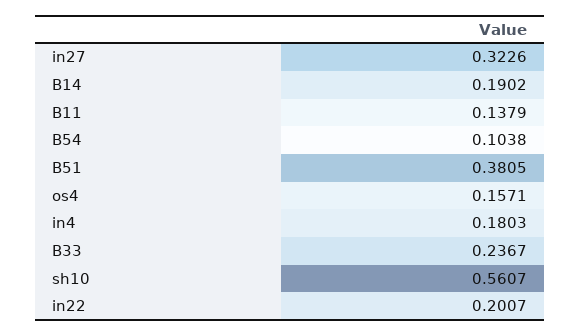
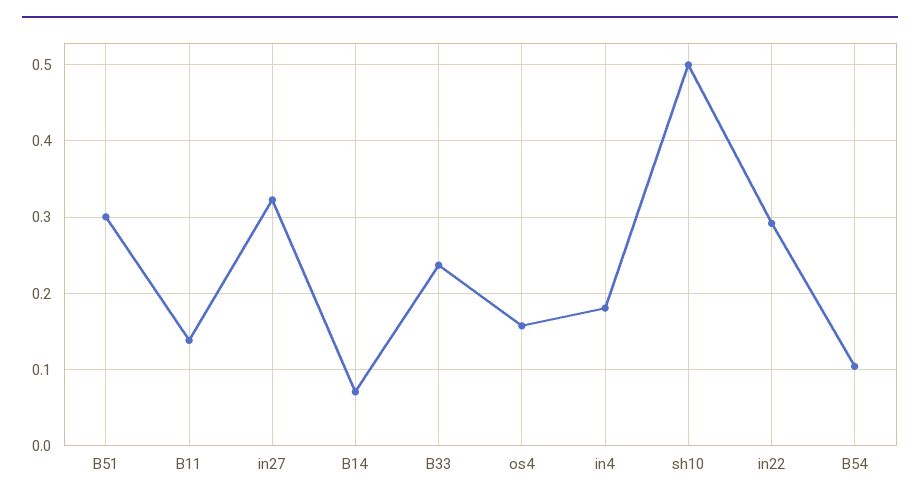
B14: 0.1902 -> 0.07
B51: 0.3805 -> 0.3
sh10: 0.5607 -> 0.5
in22: 0.2007 -> 0.29

